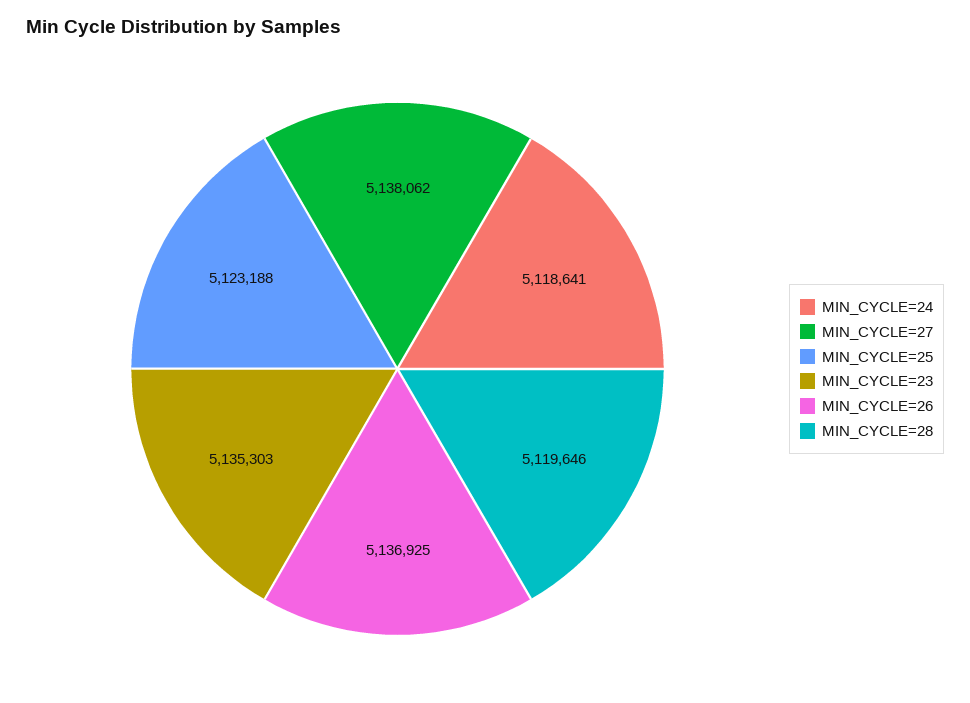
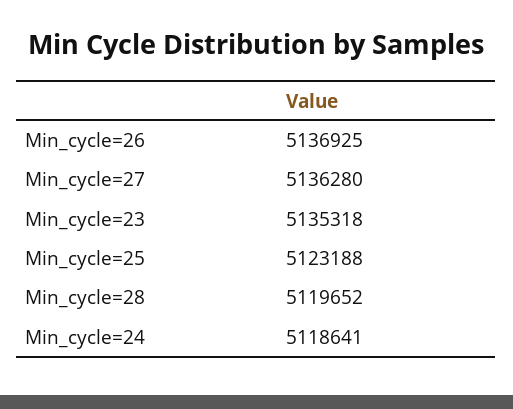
MIN_CYCLE=27: 5138062 -> 5136280
MIN_CYCLE=23: 5135303 -> 5135318
MIN_CYCLE=28: 5119646 -> 5119652

